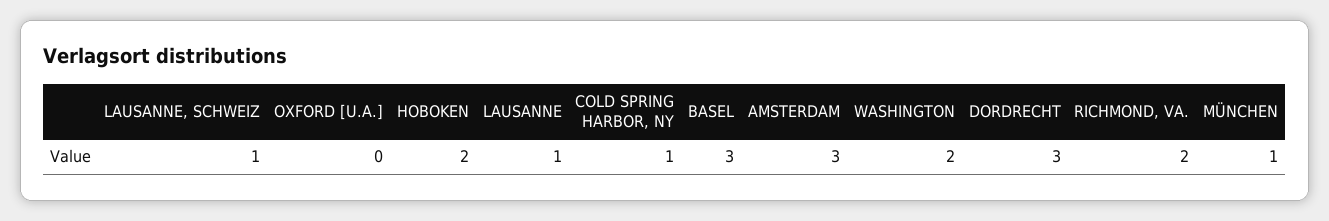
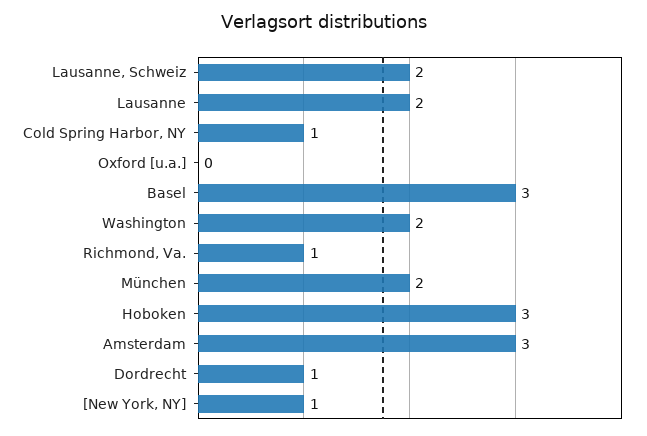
LAUSANNE, SCHWEIZ: 1 -> 2
HOBOKEN: 2 -> 3
LAUSANNE: 1 -> 2
DORDRECHT: 3 -> 1
RICHMOND, VA.: 2 -> 1
MÜNCHEN: 1 -> 2
[New York, NY]: none -> 1

